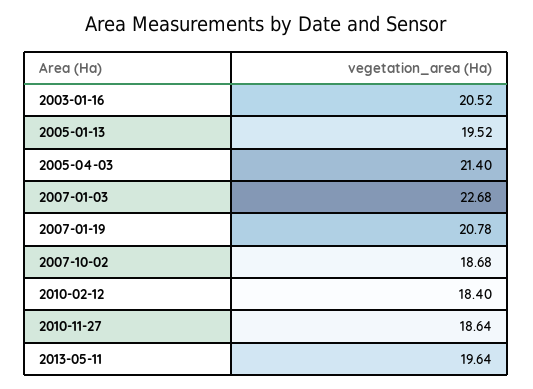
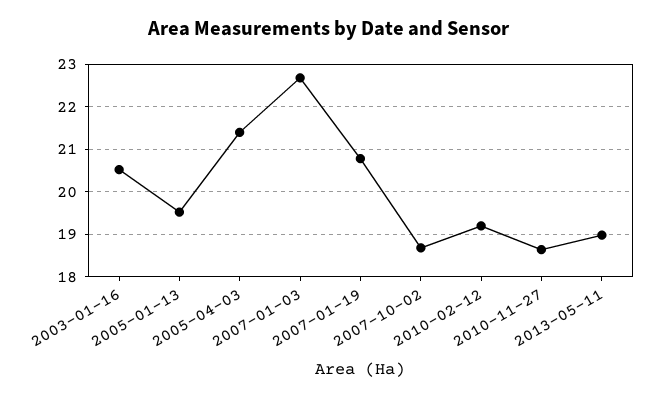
2010-02-12: 18.4 -> 19.2
2013-05-11: 19.64 -> 19

